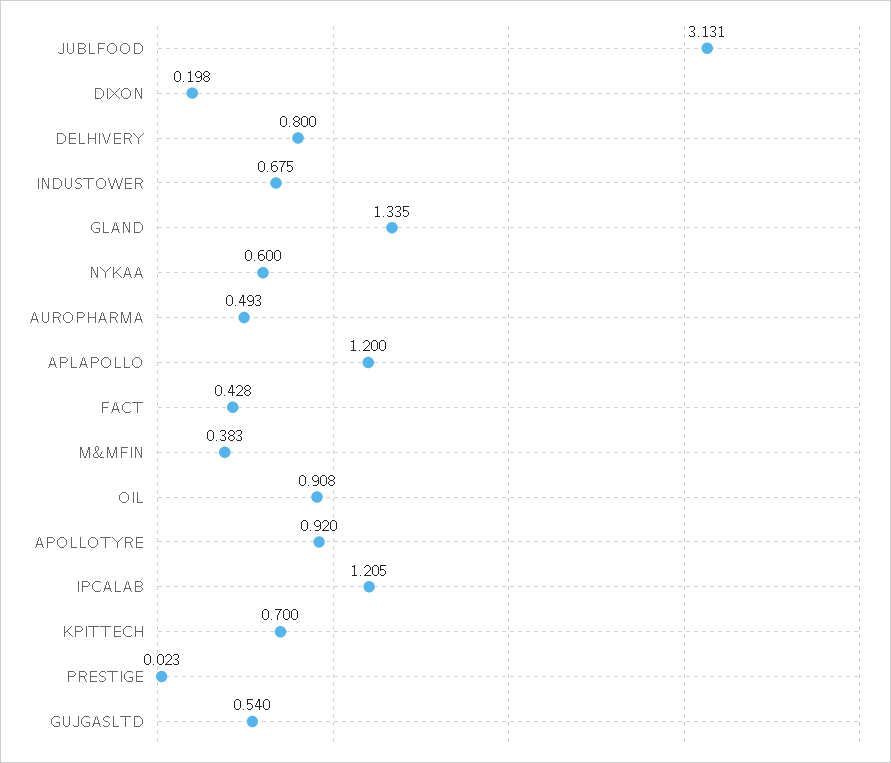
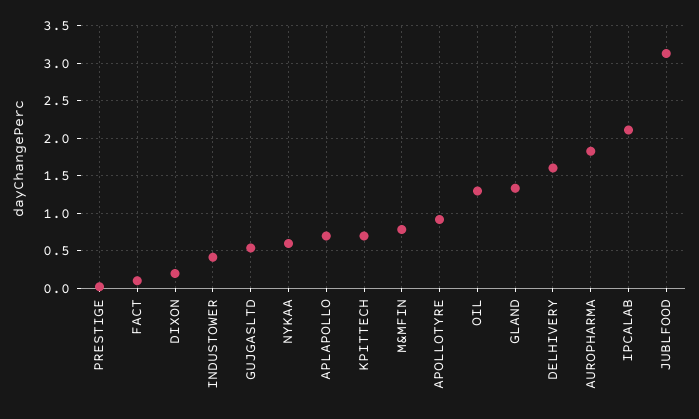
DELHIVERY: 0.8 -> 1.6
INDUSTOWER: 0.675 -> 0.4
AUROPHARMA: 0.493 -> 1.8
APLAPOLLO: 1.2 -> 0.7
FACT: 0.428 -> 0.1
M&MFIN: 0.383 -> 0.8
OIL: 0.908 -> 1.3
IPCALAB: 1.205 -> 2.1

